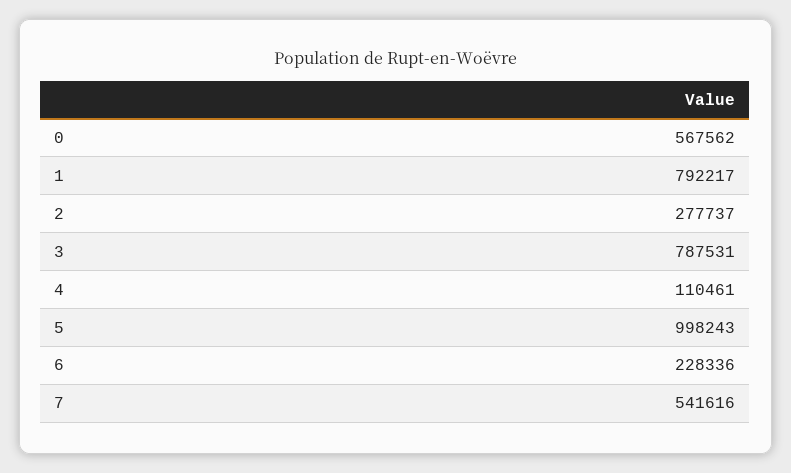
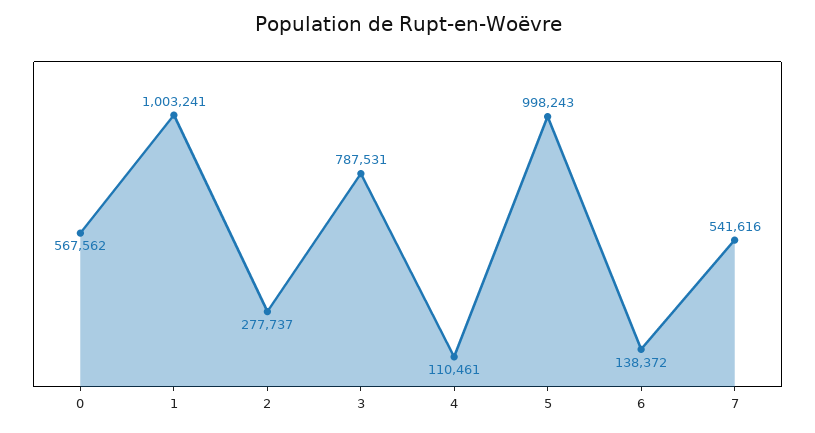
1: 792217 -> 1003241
6: 228336 -> 138372

